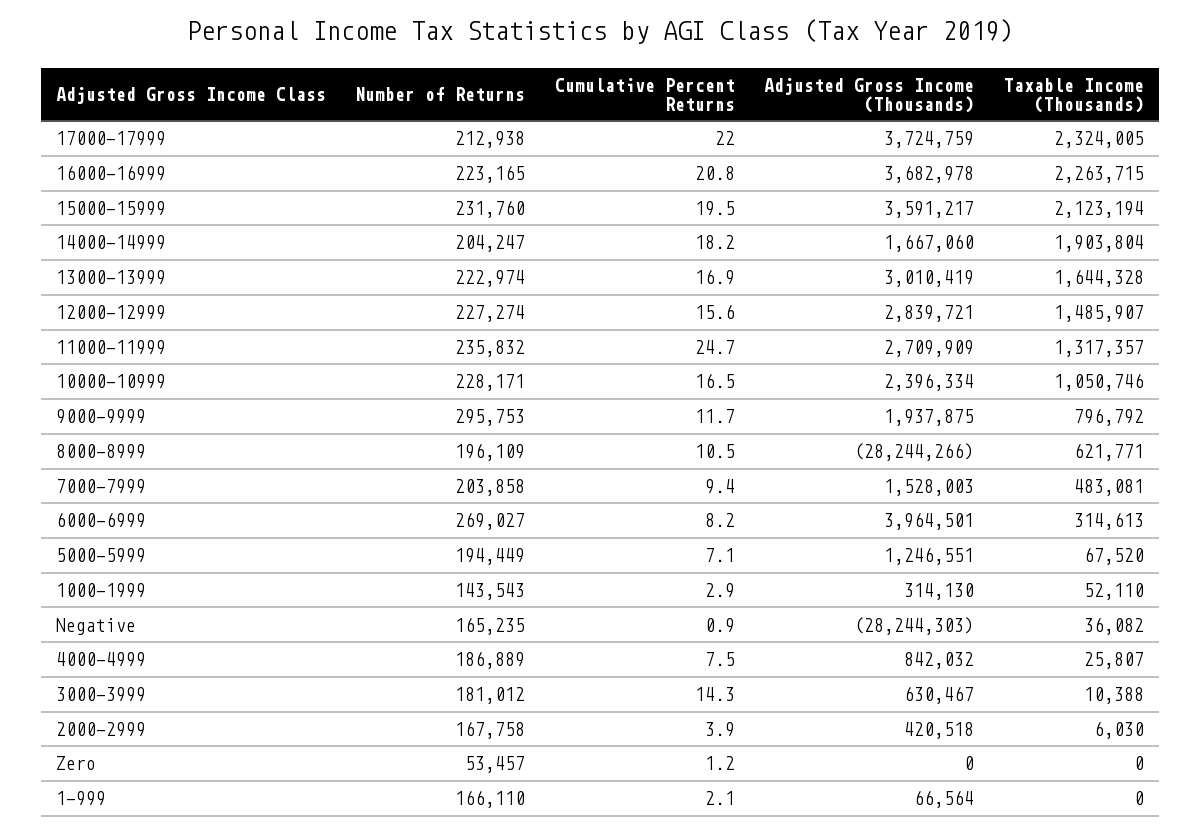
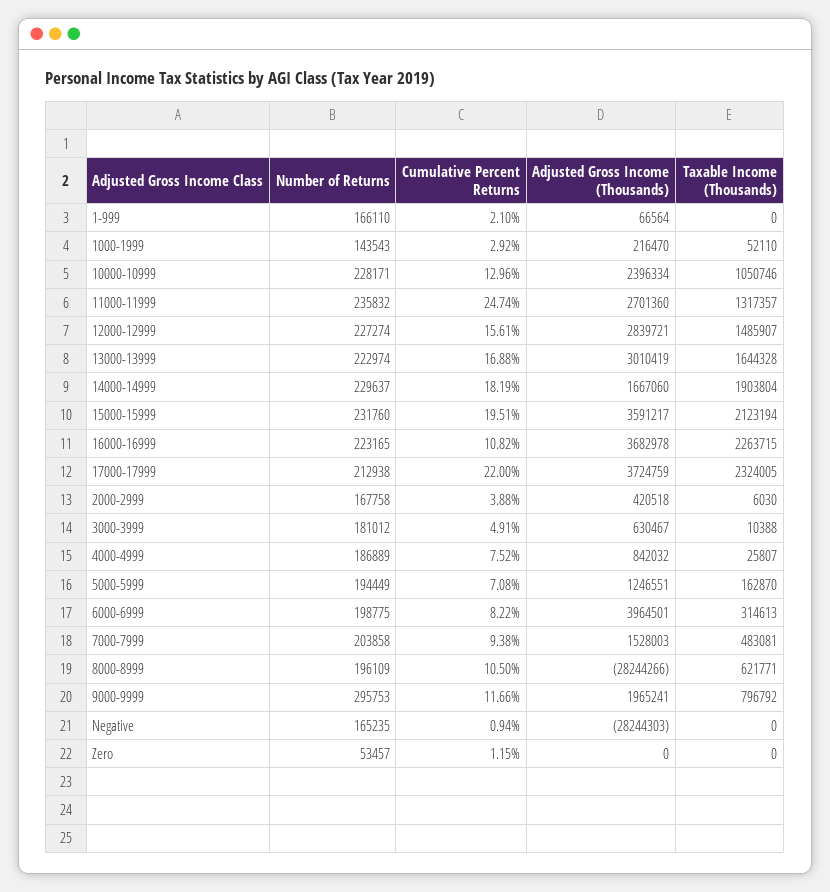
Cumulative Percent Returns, 16000-16999: 20.8 -> 10.82
Number of Returns, 14000-14999: 204247 -> 229637
Adjusted Gross Income (Thousands), 11000-11999: 2709909 -> 2701360
Cumulative Percent Returns, 10000-10999: 16.5 -> 12.96
Adjusted Gross Income (Thousands), 9000-9999: 1937875 -> 1965241
Number of Returns, 6000-6999: 269027 -> 198775
Taxable Income (Thousands), 5000-5999: 67520 -> 162870
Adjusted Gross Income (Thousands), 1000-1999: 314130 -> 216470
Taxable Income (Thousands), Negative: 36082 -> 0
Cumulative Percent Returns, 3000-3999: 14.3 -> 4.91

